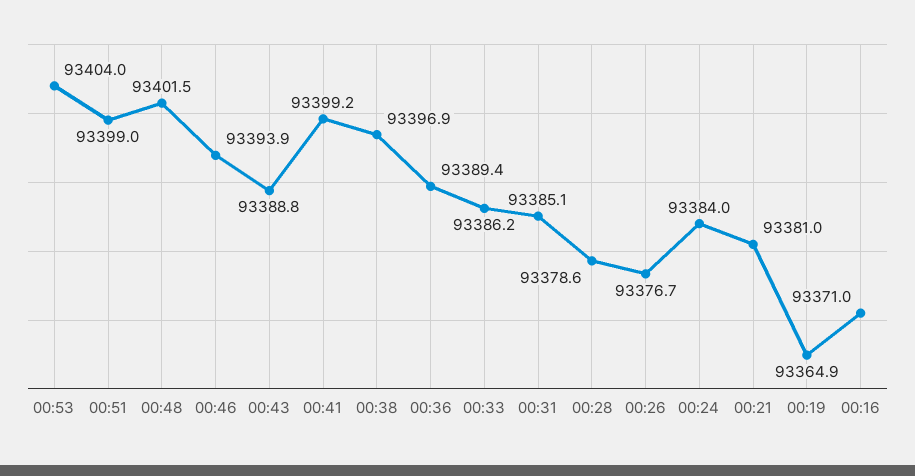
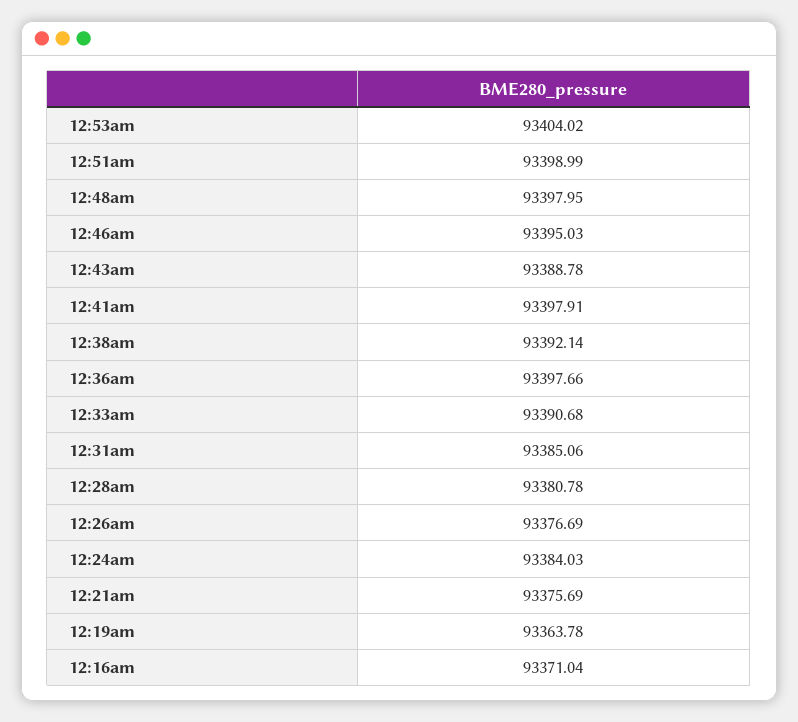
00:48: 93401.5 -> 93397.95
00:46: 93393.9 -> 93395.03
00:41: 93399.2 -> 93397.91
00:38: 93396.9 -> 93392.14
00:36: 93389.4 -> 93397.66
00:33: 93386.2 -> 93390.68
00:28: 93378.6 -> 93380.78
00:21: 93381 -> 93375.69
00:19: 93364.9 -> 93363.78

